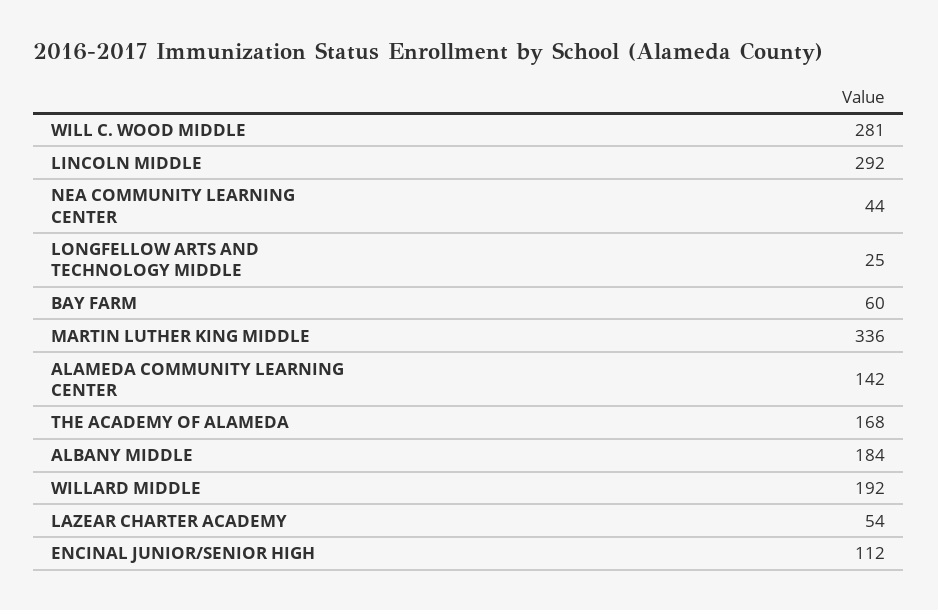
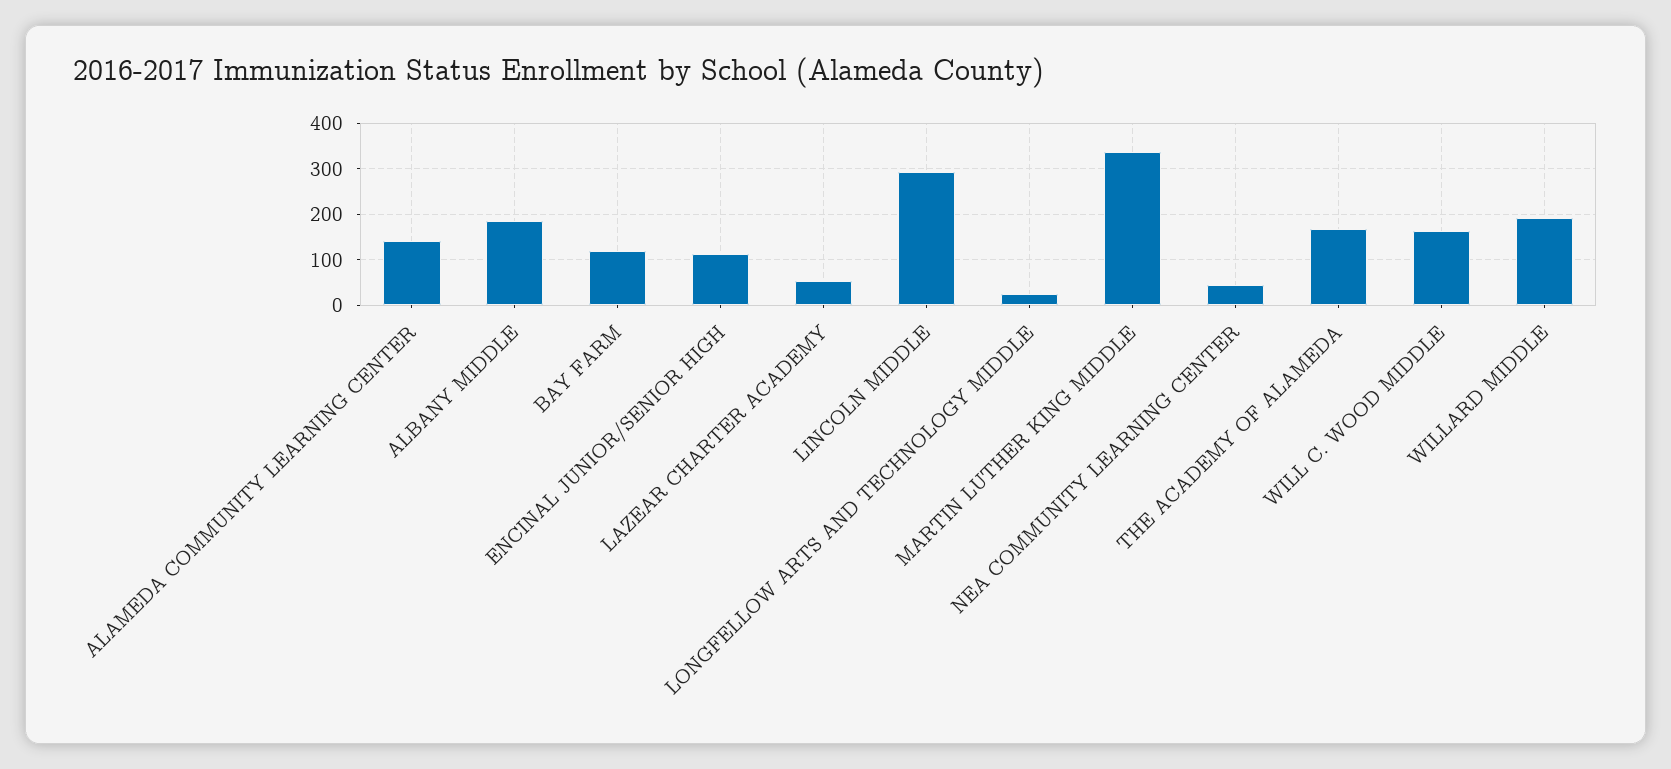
WILL C. WOOD MIDDLE: 281 -> 160
BAY FARM: 60 -> 120

